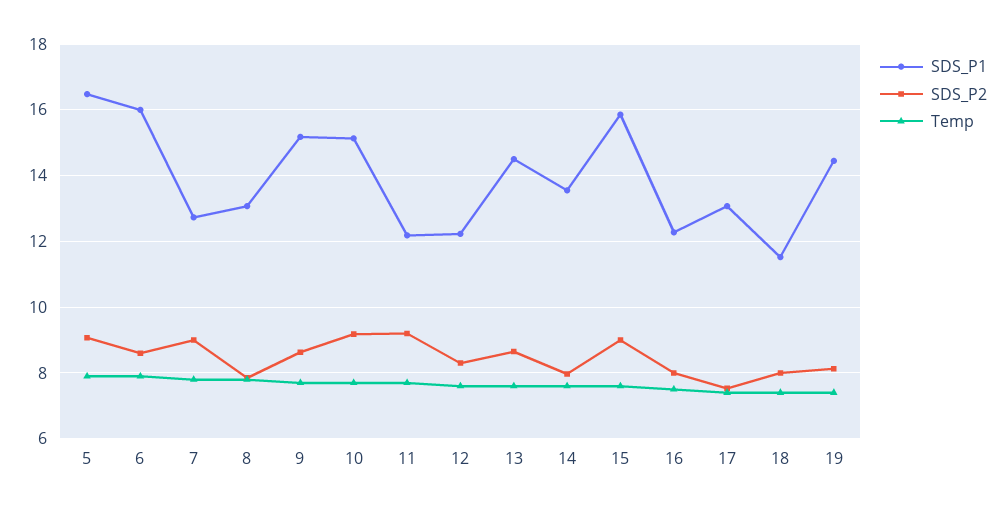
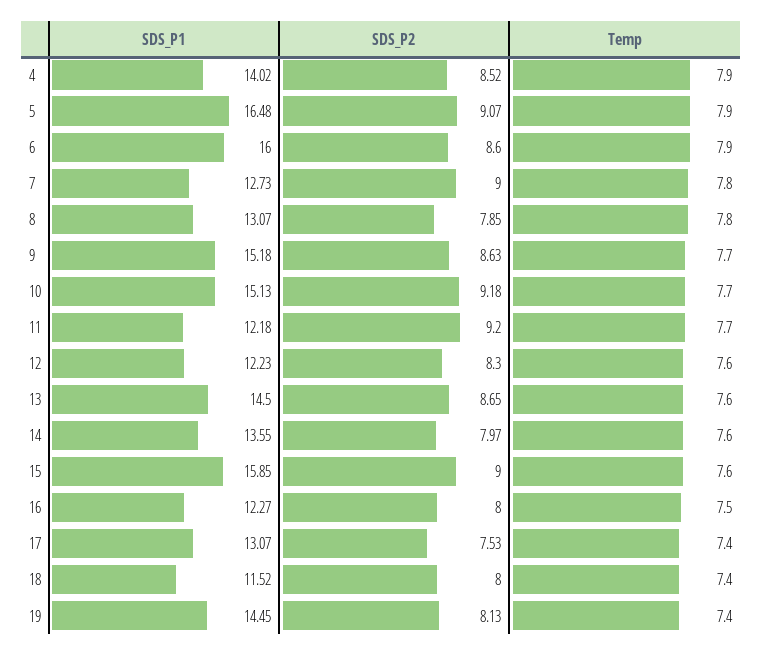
SDS_P1, 4: none -> 14.02
SDS_P2, 4: none -> 8.52
Temp, 4: none -> 7.9

